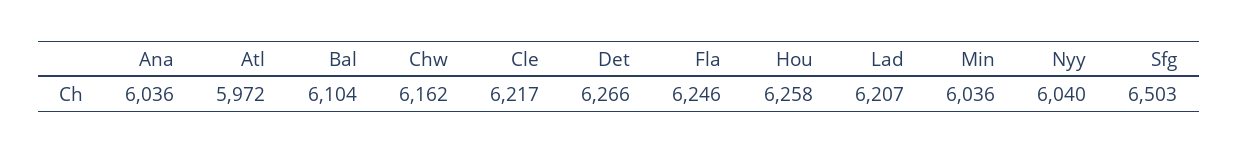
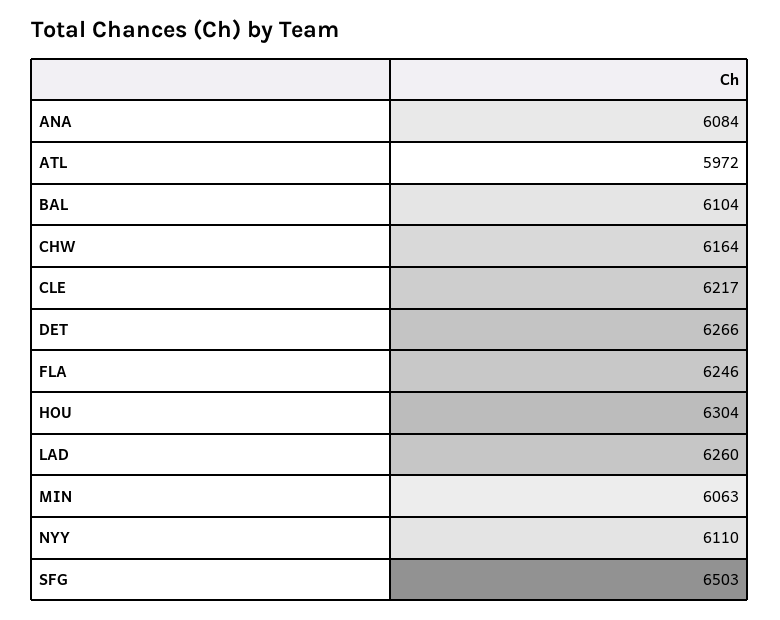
Ana: 6036 -> 6084
Chw: 6162 -> 6164
Hou: 6258 -> 6304
Lad: 6207 -> 6260
Min: 6036 -> 6063
Nyy: 6040 -> 6110

